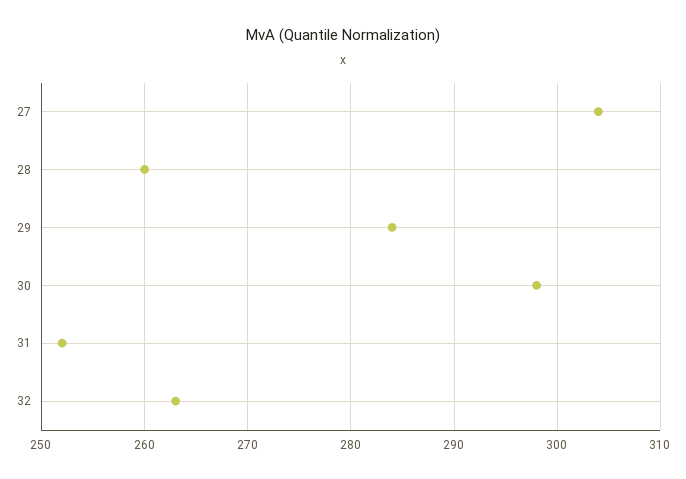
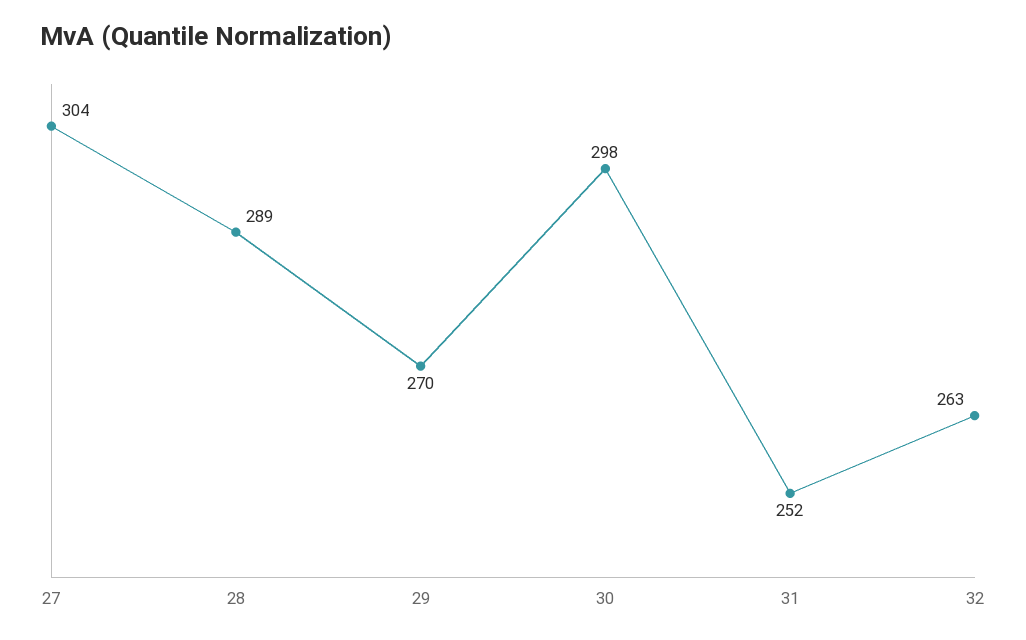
28: 260 -> 289
29: 284 -> 270

